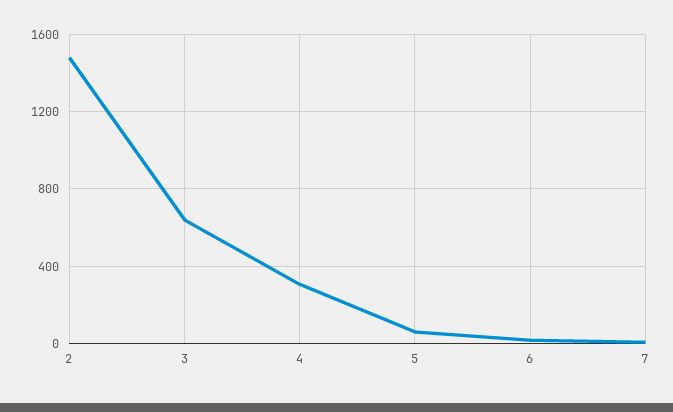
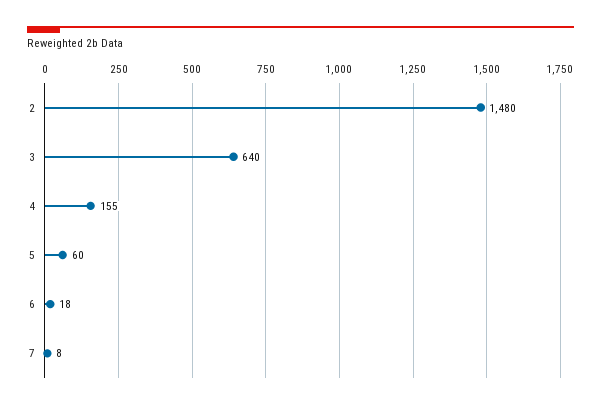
4: 300 -> 155

